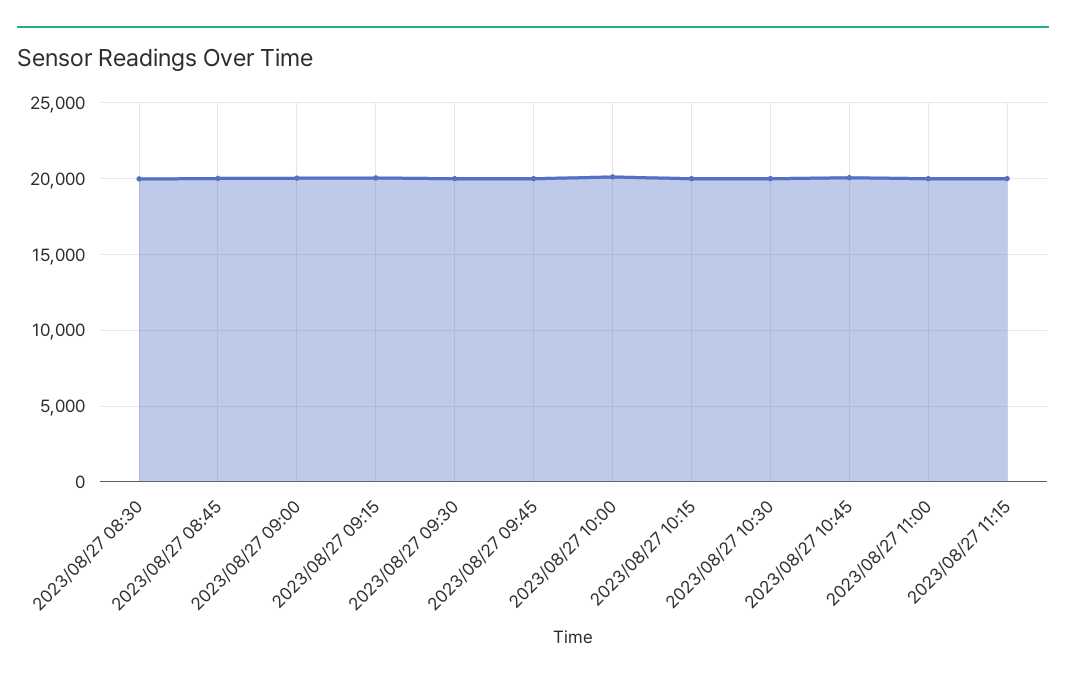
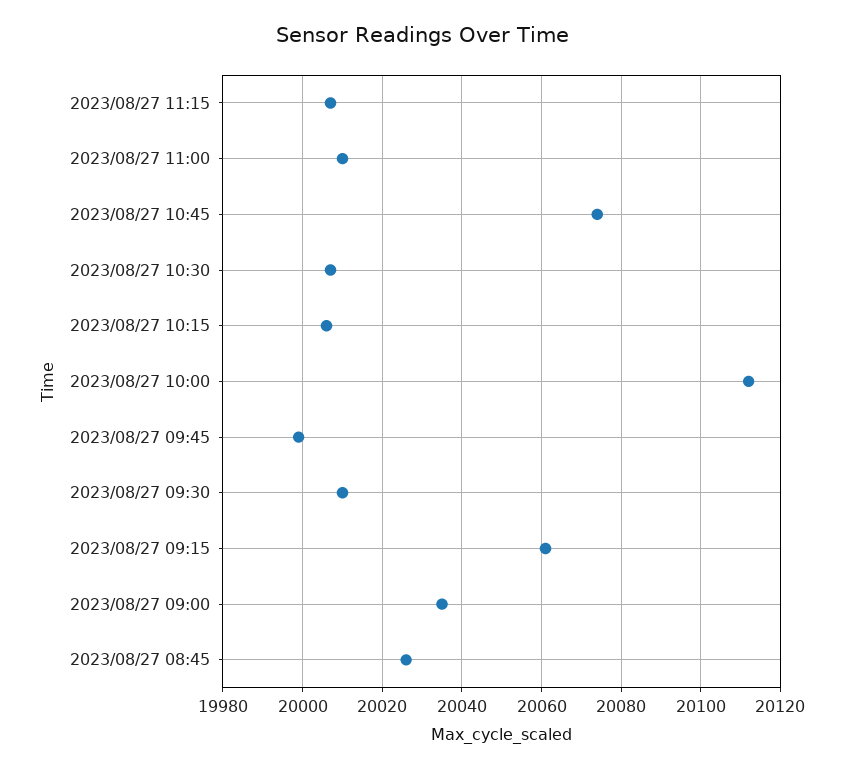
2023/08/27 08:30: 20000 -> none

